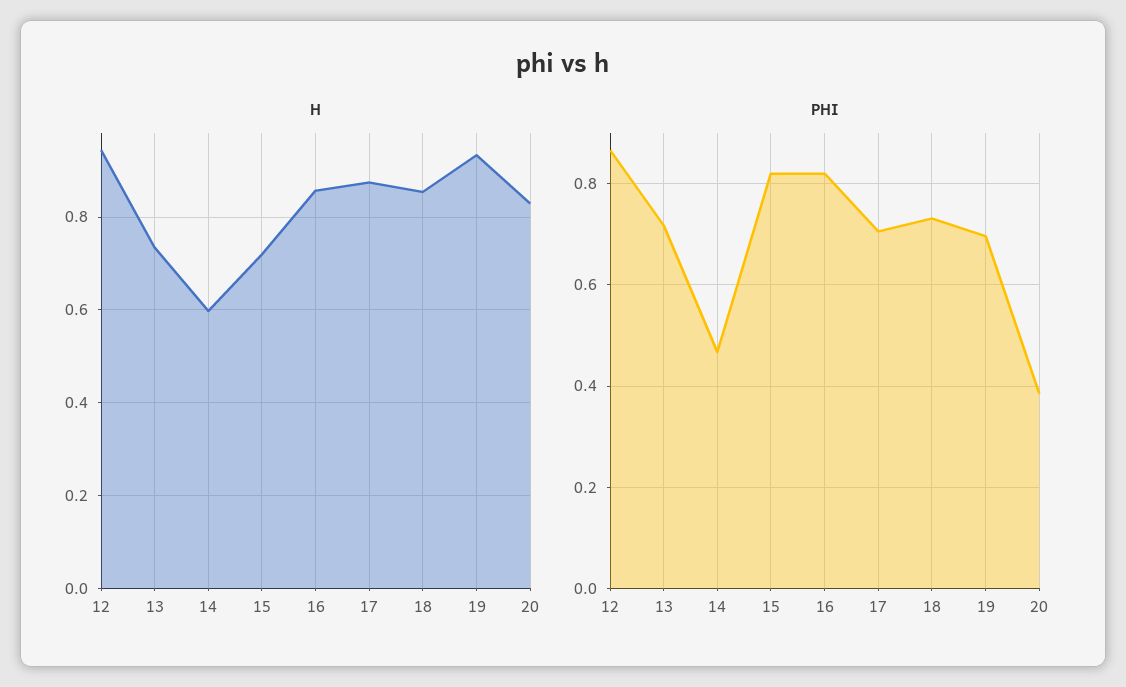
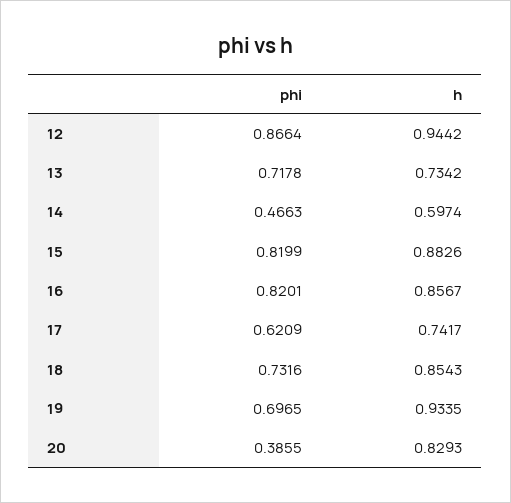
H, 15: 0.72 -> 0.8826
H, 17: 0.88 -> 0.7417
PHI, 17: 0.7 -> 0.6209

